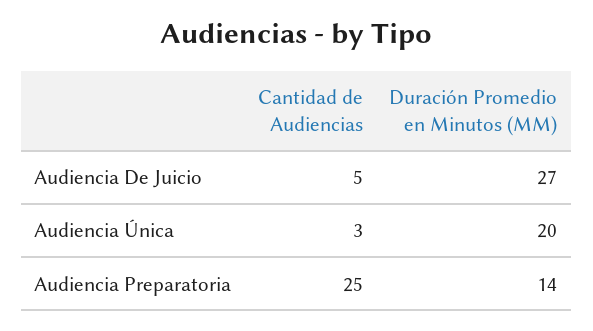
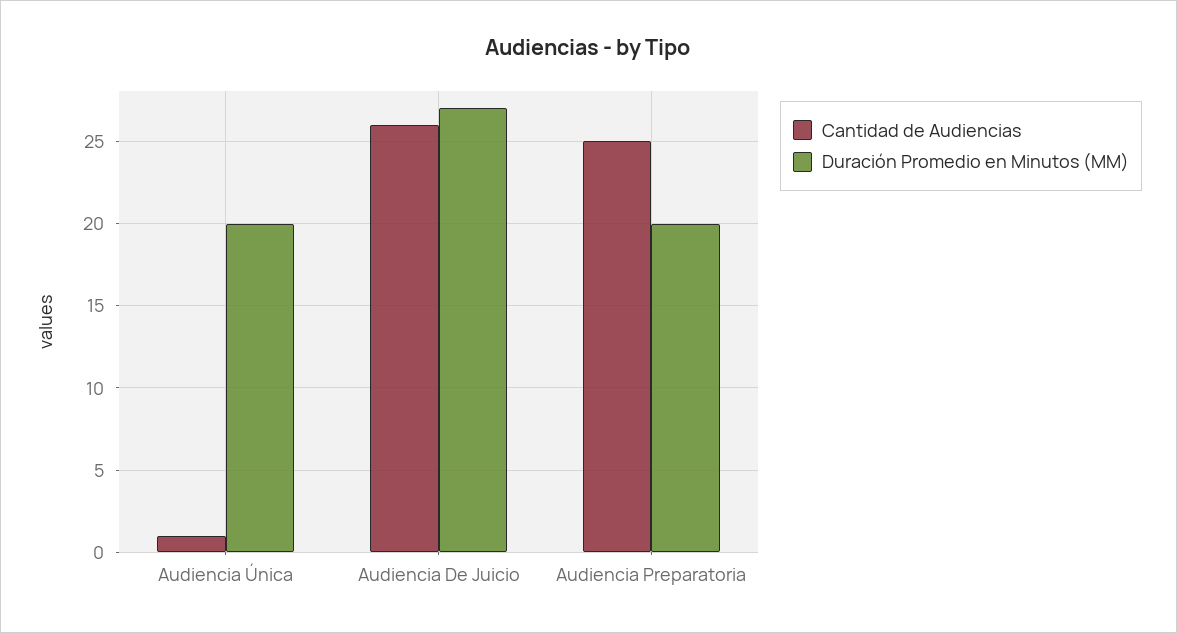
Cantidad de Audiencias, Audiencia De Juicio: 5 -> 26
Cantidad de Audiencias, Audiencia Única: 3 -> 1
Duración Promedio en Minutos (MM), Audiencia Preparatoria: 14 -> 20

